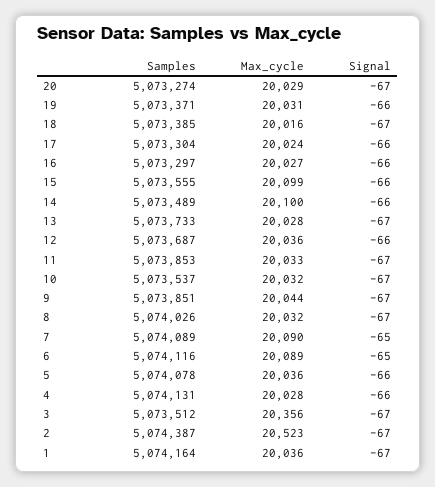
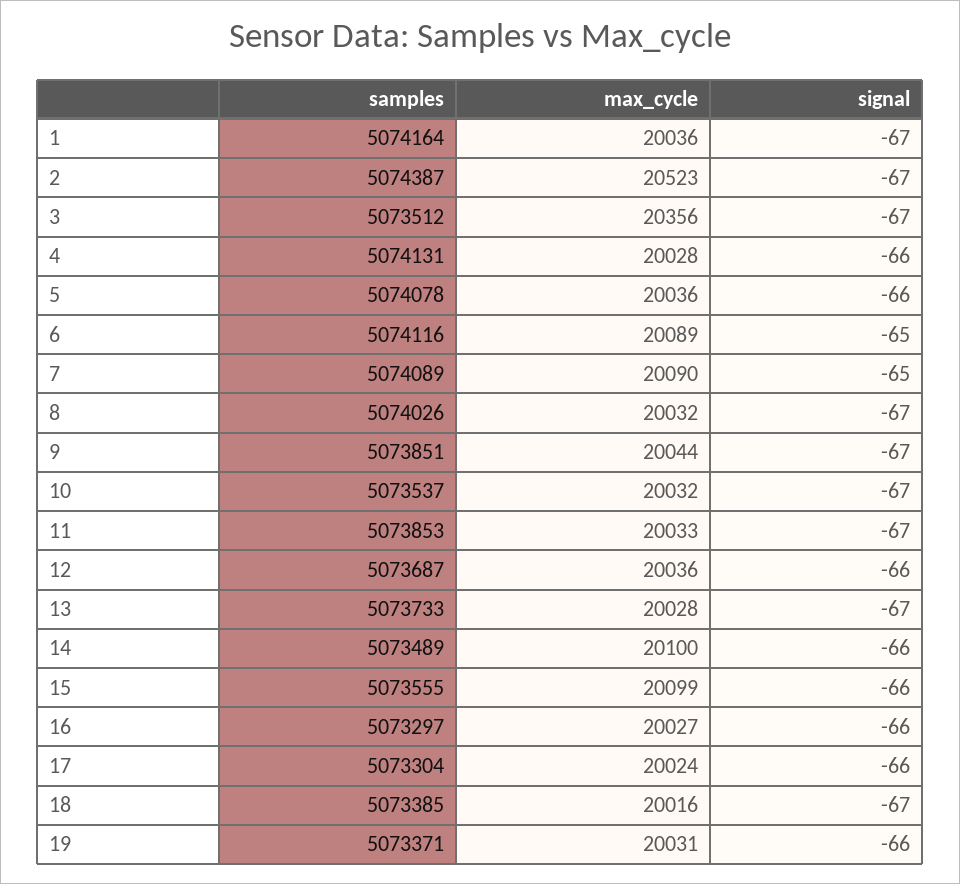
Samples, 20: 5073274 -> none
Max_cycle, 20: 20029 -> none
Signal, 20: -67 -> none

